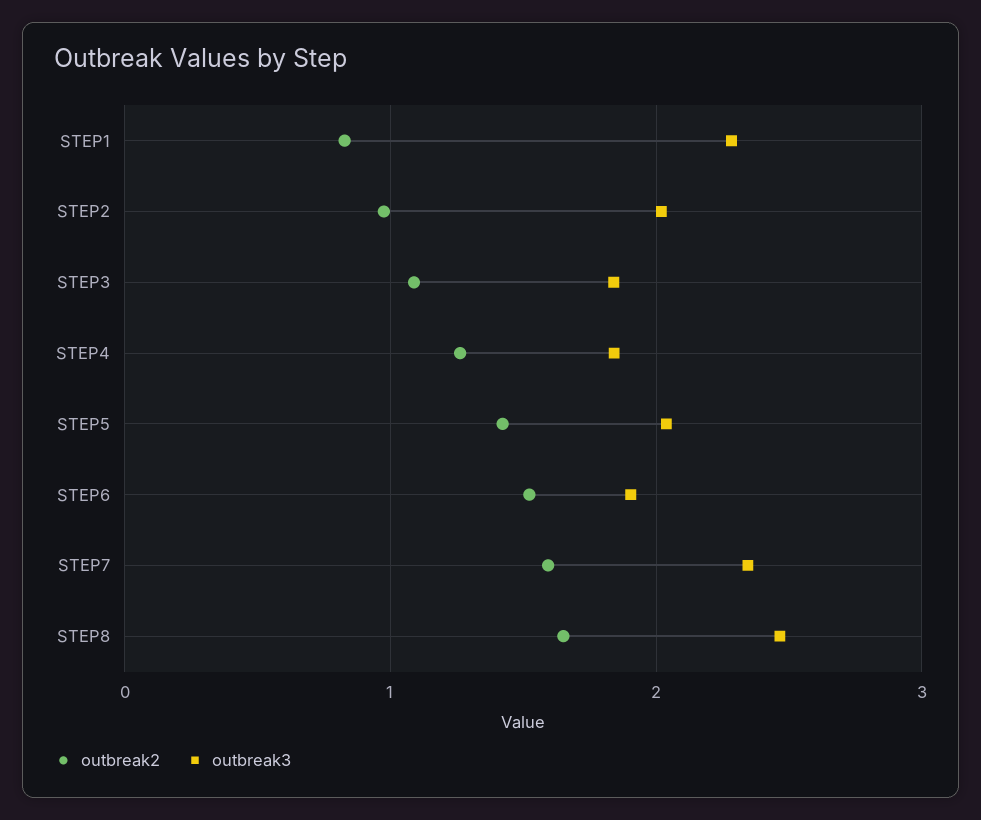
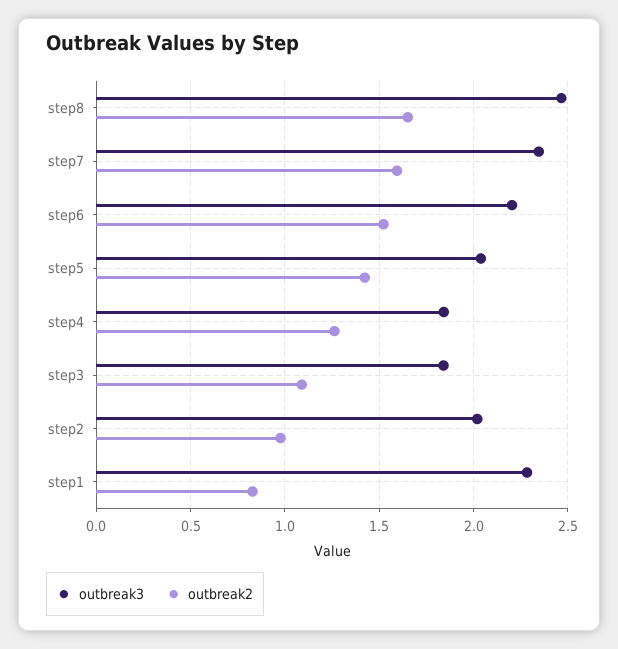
outbreak3, STEP6: 1.9 -> 2.2

